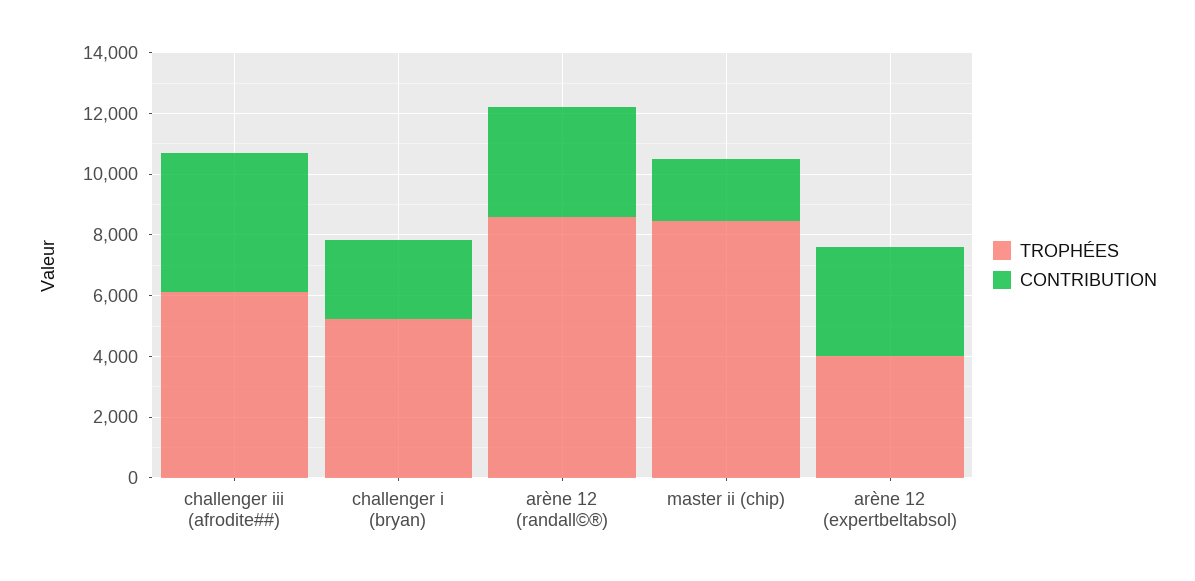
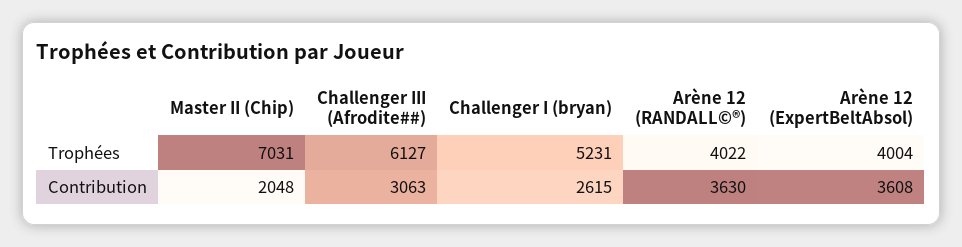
CONTRIBUTION, challenger iii (afrodite##): 4500 -> 3063
TROPHÉES, arène 12 (randall©®): 8500 -> 4022
TROPHÉES, master ii (chip): 8500 -> 7031

